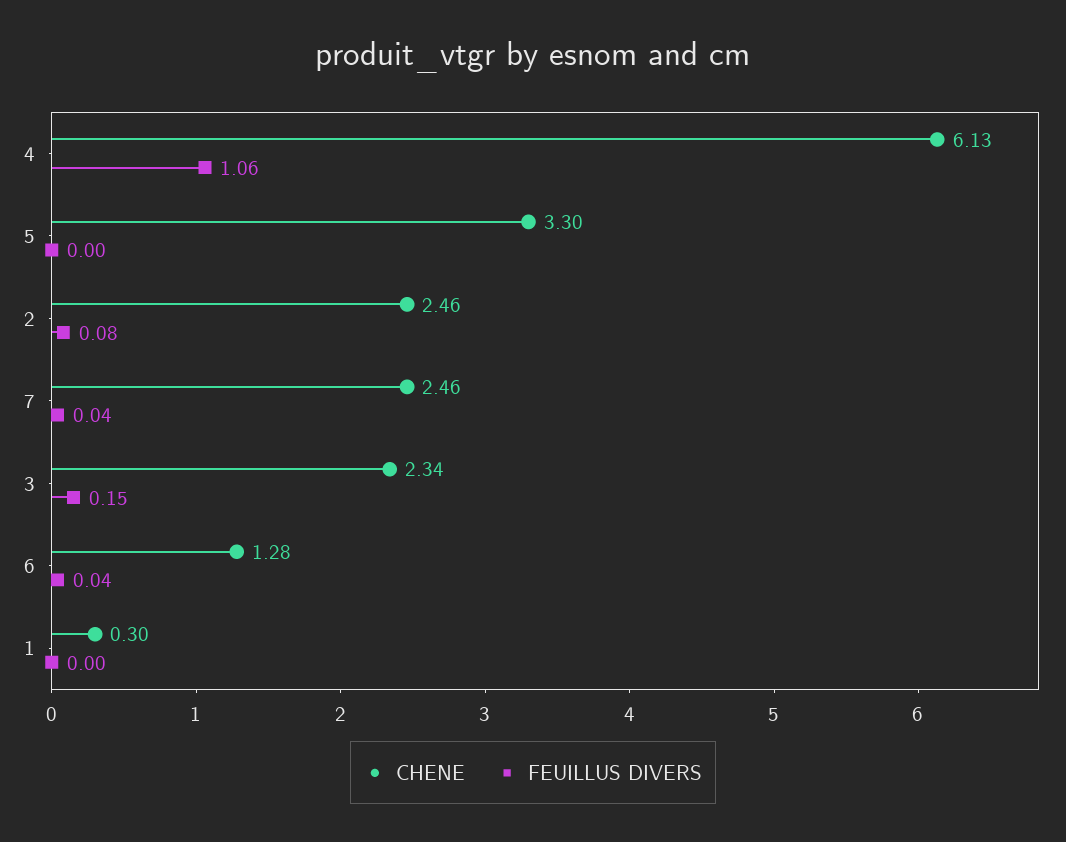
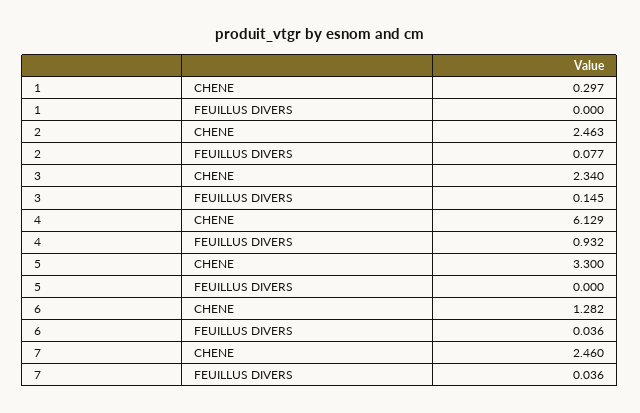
FEUILLUS DIVERS, 4: 1.06 -> 0.932

